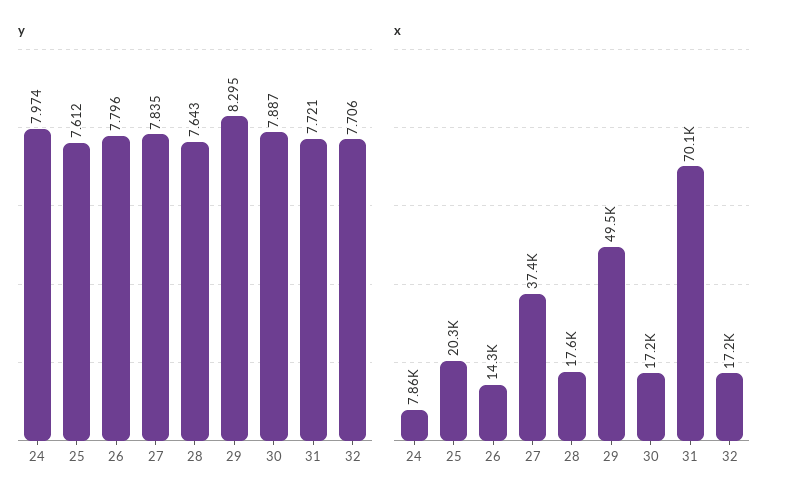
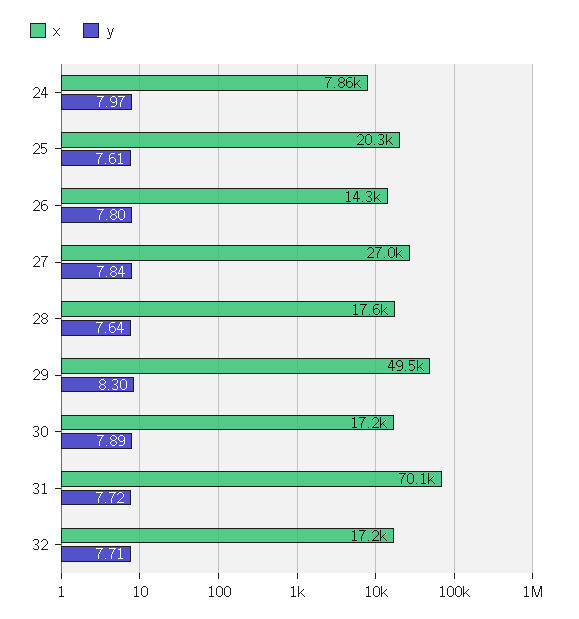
x, 27: 37400 -> 27000

